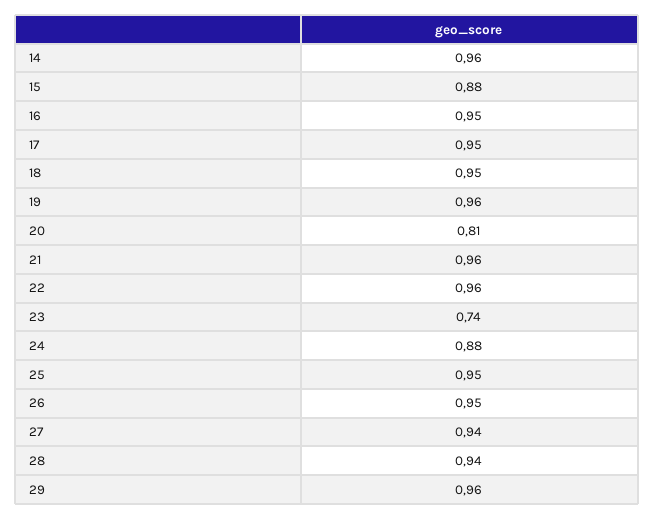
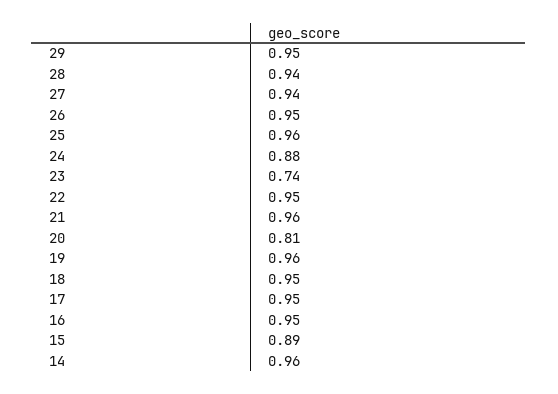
15: 0.88 -> 0.89
22: 0.96 -> 0.95
25: 0.95 -> 0.96
29: 0.96 -> 0.95

